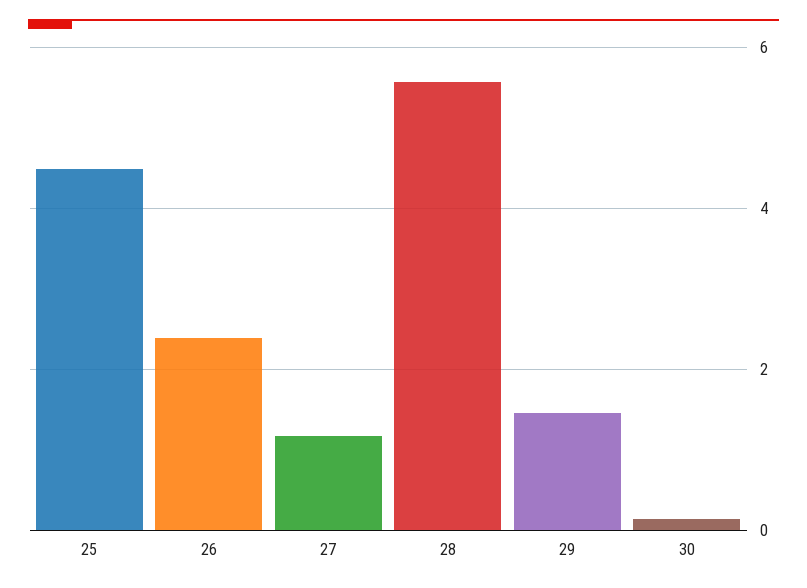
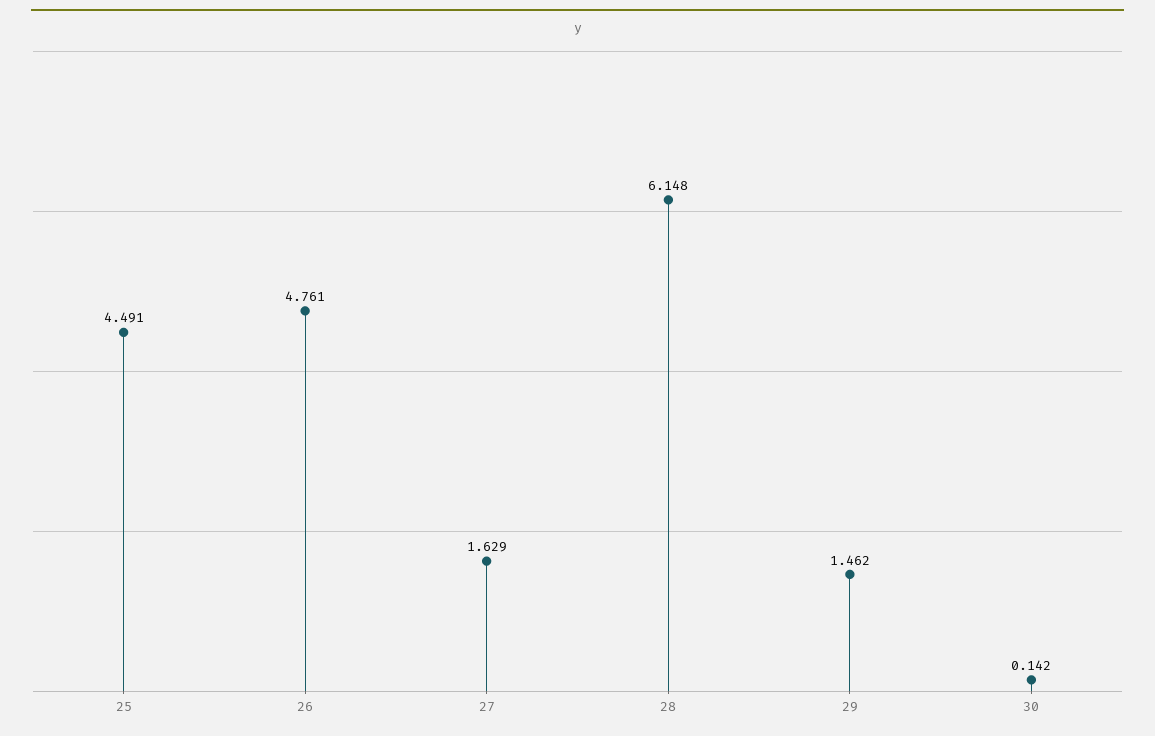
26: 2.4 -> 4.761
27: 1.2 -> 1.629
28: 5.6 -> 6.148

